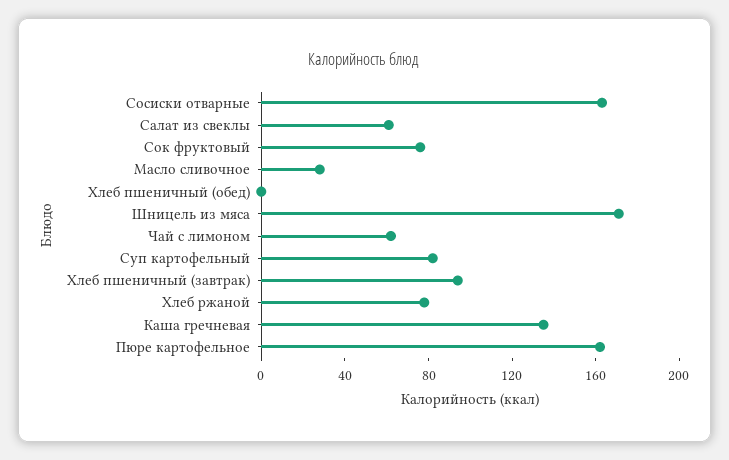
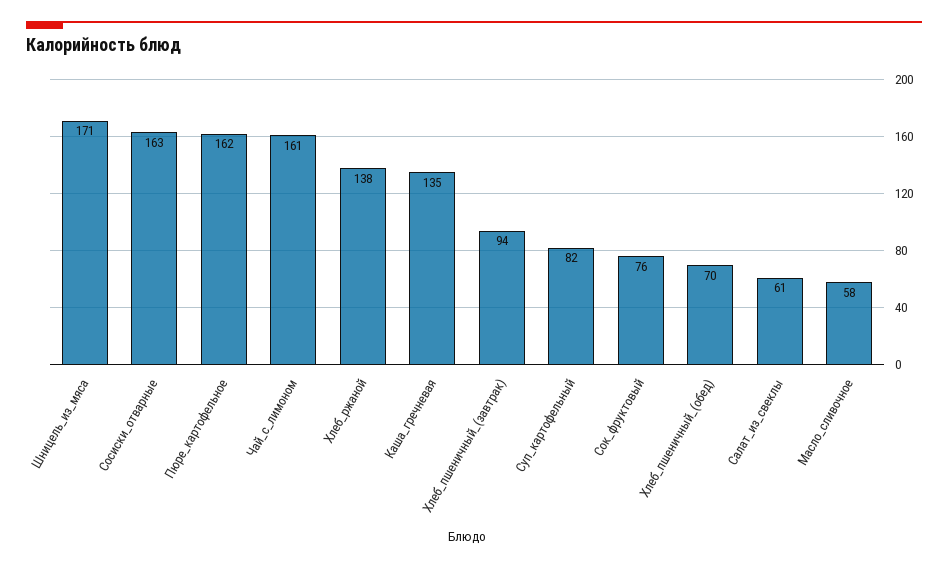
Масло сливочное: 30 -> 58
Хлеб пшеничный (обед): 0 -> 70
Чай с лимоном: 60 -> 161
Хлеб ржаной: 80 -> 138

